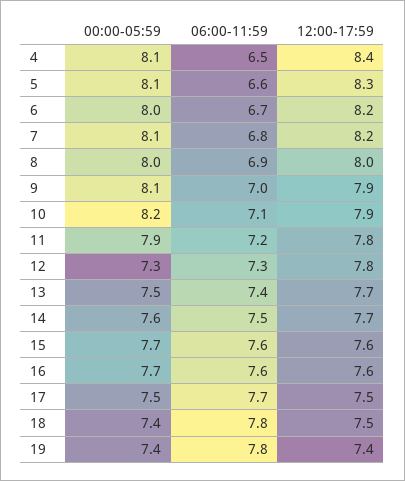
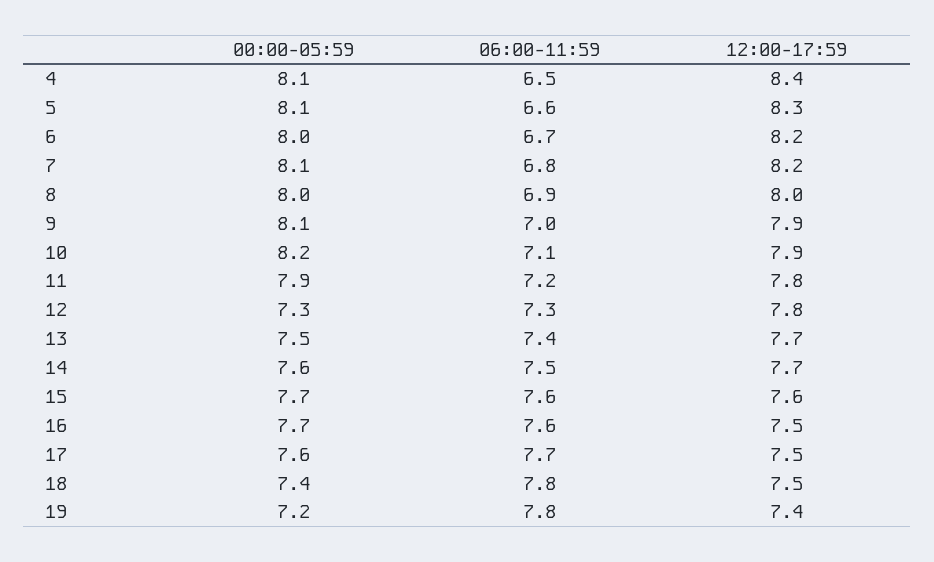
12:00-17:59, 16: 7.6 -> 7.5
00:00-05:59, 17: 7.5 -> 7.6
00:00-05:59, 19: 7.4 -> 7.2

